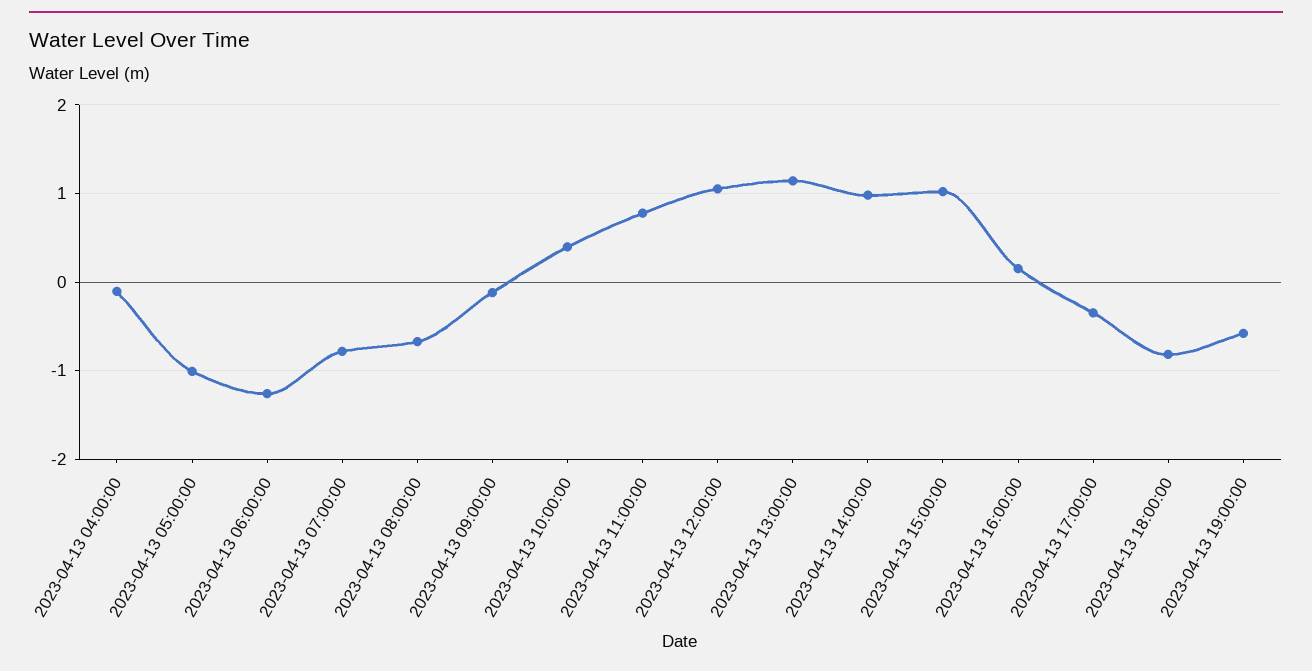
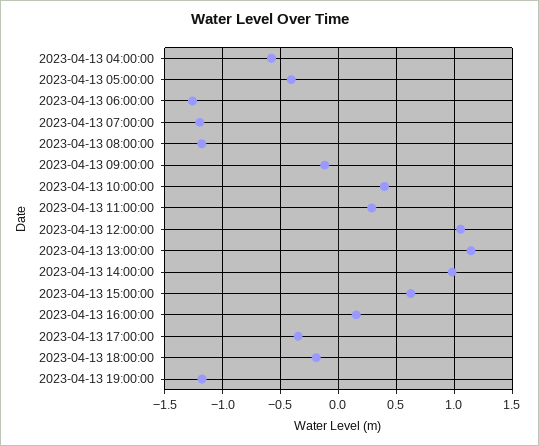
2023-04-13 04:00:00: -0.1 -> -0.6
2023-04-13 05:00:00: -1 -> -0.4
2023-04-13 07:00:00: -0.8 -> -1.2
2023-04-13 08:00:00: -0.7 -> -1.2
2023-04-13 11:00:00: 0.8 -> 0.3
2023-04-13 15:00:00: 1 -> 0.6
2023-04-13 18:00:00: -0.8 -> -0.2
2023-04-13 19:00:00: -0.6 -> -1.2

